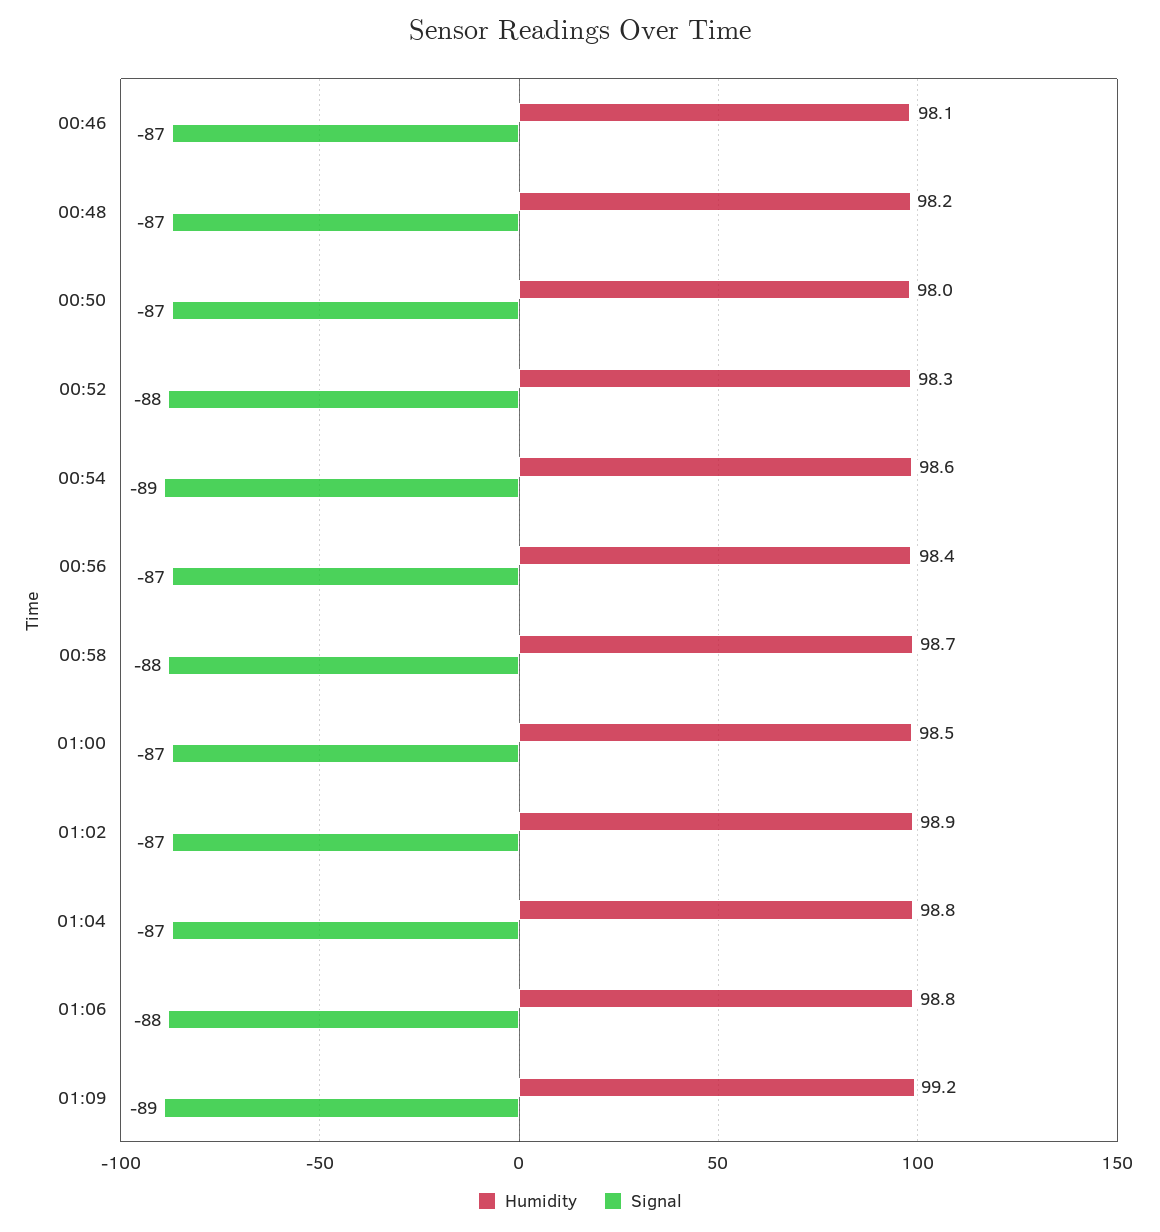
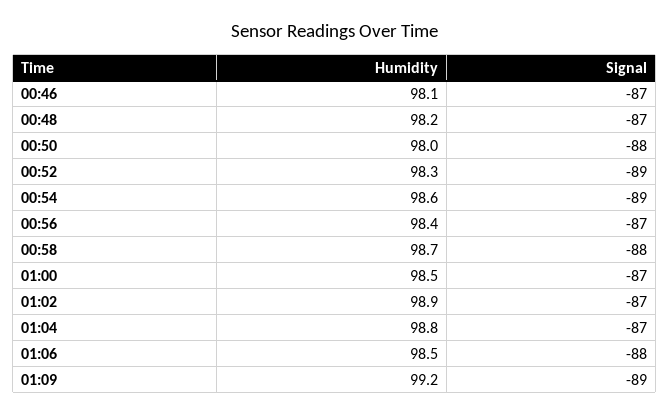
Signal, 00:50: -87 -> -88
Signal, 00:52: -88 -> -89
Humidity, 01:06: 98.8 -> 98.5

